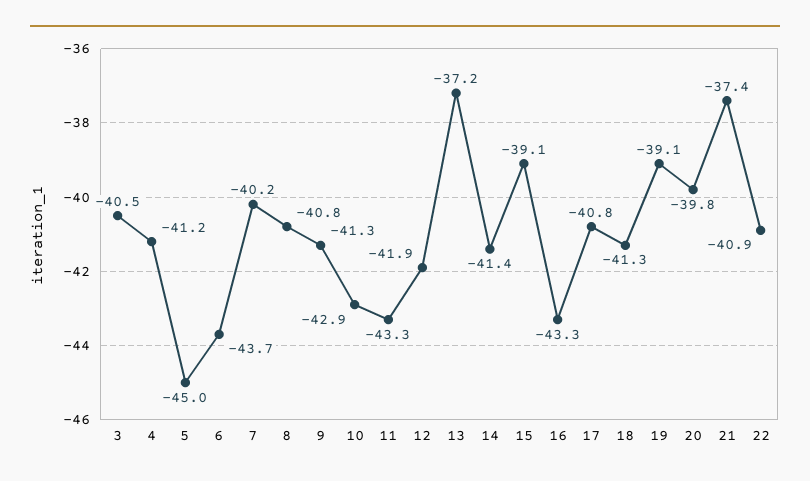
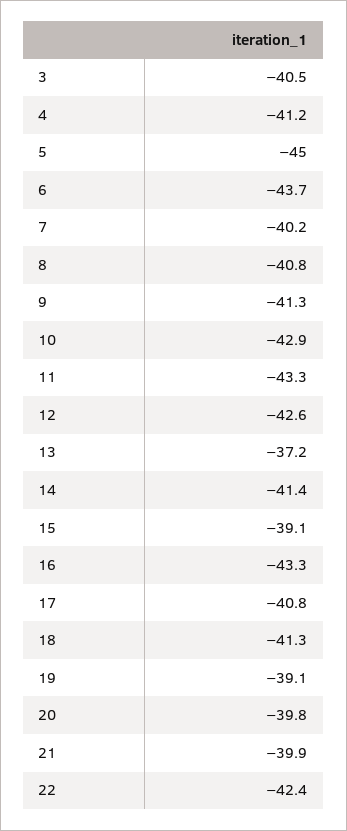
12: -41.9 -> -42.6
21: -37.4 -> -39.9
22: -40.9 -> -42.4

